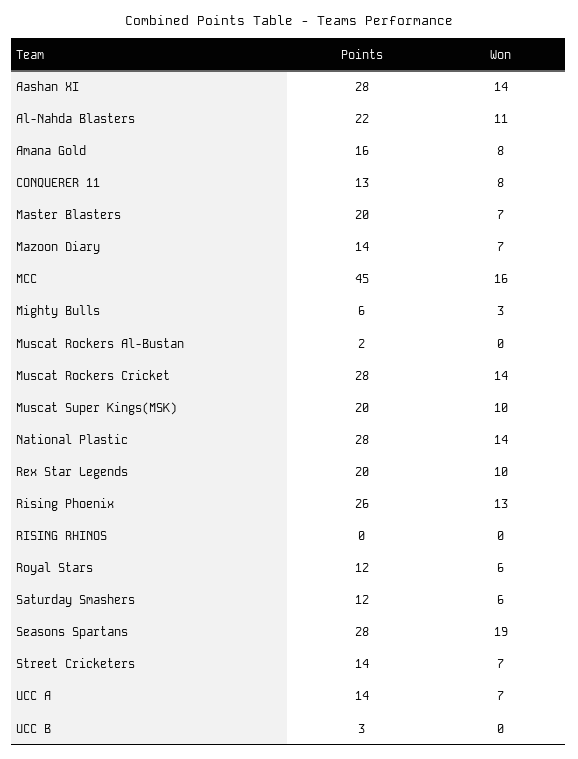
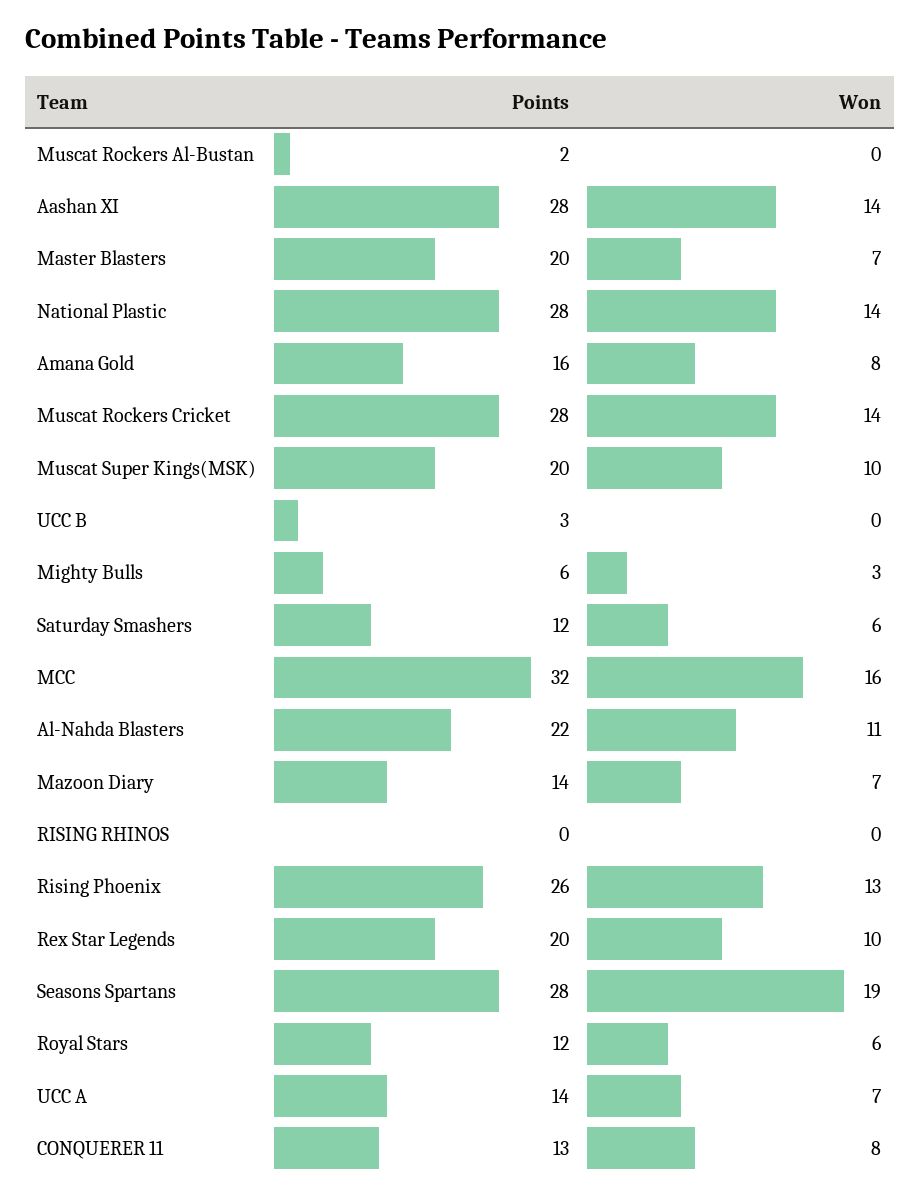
Points, MCC: 45 -> 32
Points, Street Cricketers: 14 -> none
Won, Street Cricketers: 7 -> none

